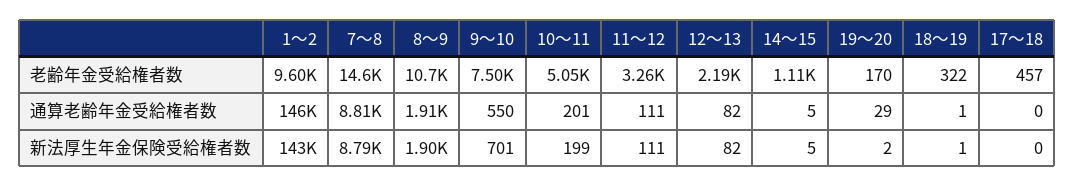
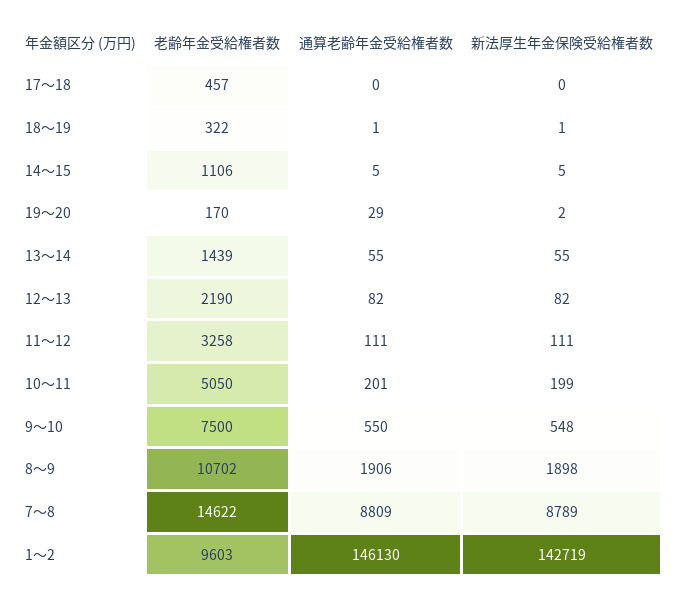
9～10, 新法厚生年金保険受給権者数: 701 -> 548
13～14, 老齢年金受給権者数: none -> 1439
13～14, 通算老齢年金受給権者数: none -> 55
13～14, 新法厚生年金保険受給権者数: none -> 55

